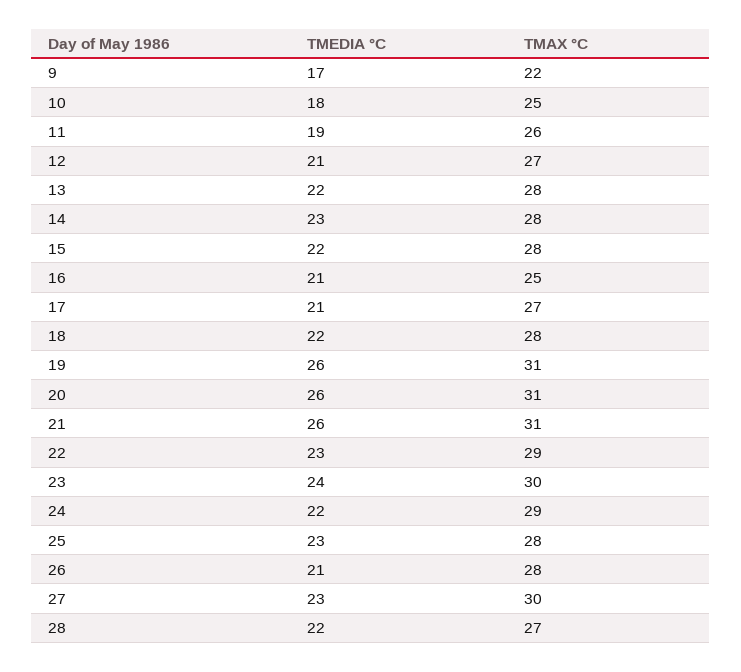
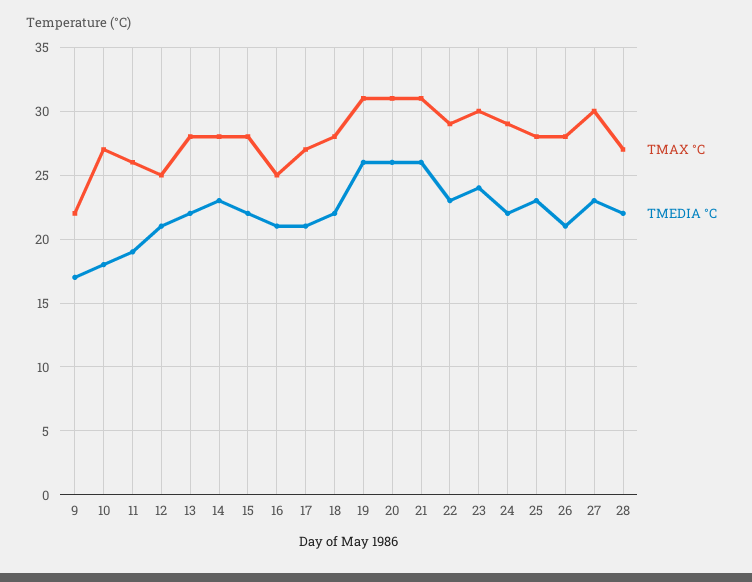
TMAX °C, 10: 25 -> 27
TMAX °C, 12: 27 -> 25

